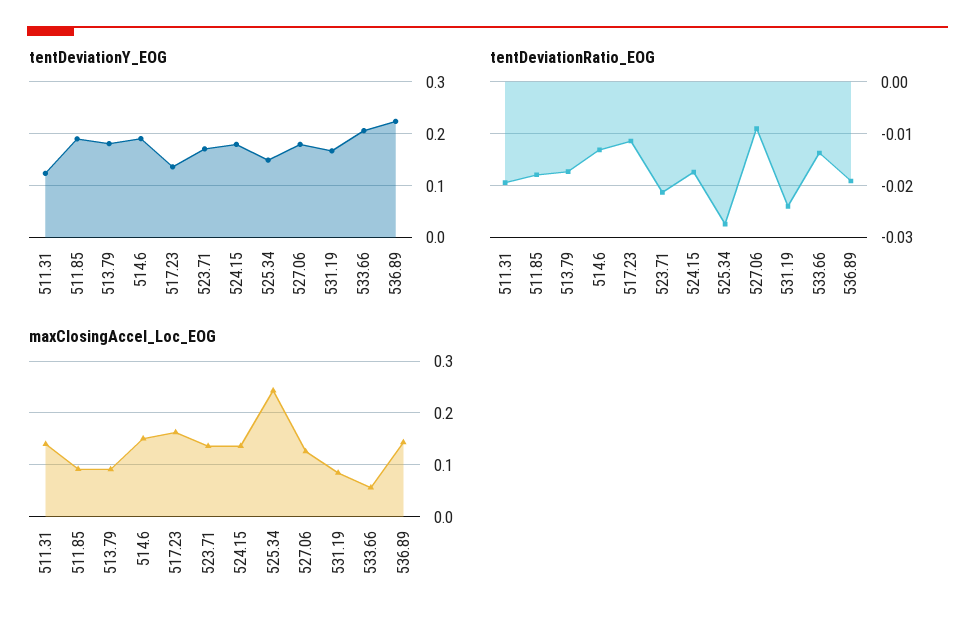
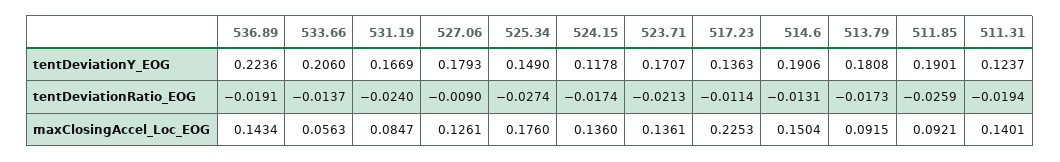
tentDeviationY_EOG, 524.15: 0.18 -> 0.1178
tentDeviationRatio_EOG, 511.85: -0.018 -> -0.0259
maxClosingAccel_Loc_EOG, 517.23: 0.16 -> 0.2253
maxClosingAccel_Loc_EOG, 525.34: 0.24 -> 0.176

